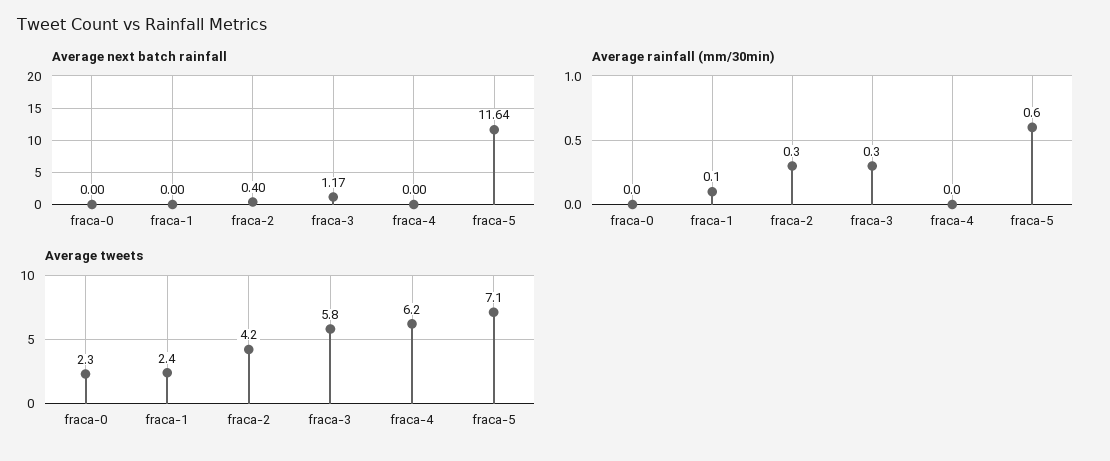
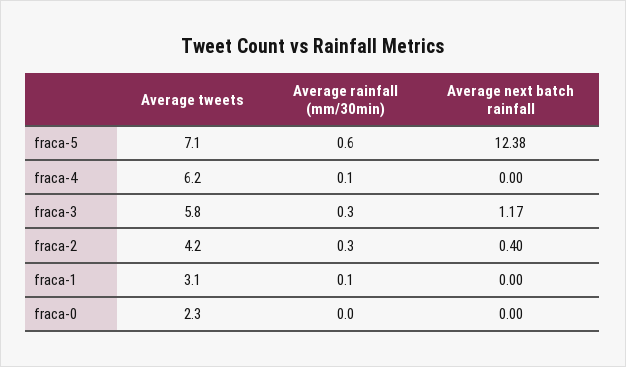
Average next batch rainfall, fraca-5: 11.64 -> 12.38
Average rainfall (mm/30min), fraca-4: 0 -> 0.1
Average tweets, fraca-1: 2.4 -> 3.1

